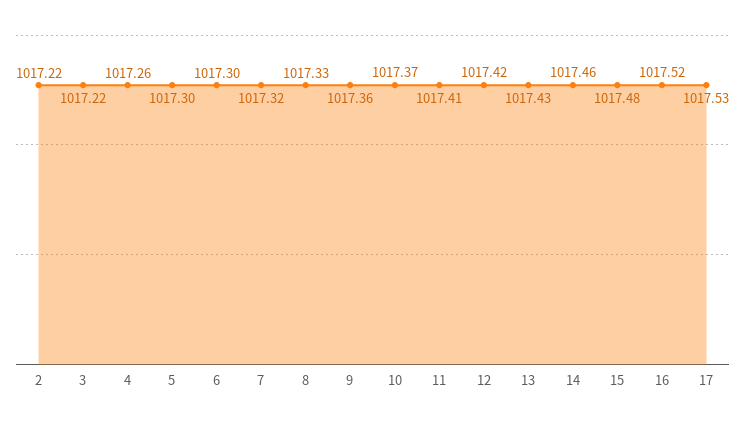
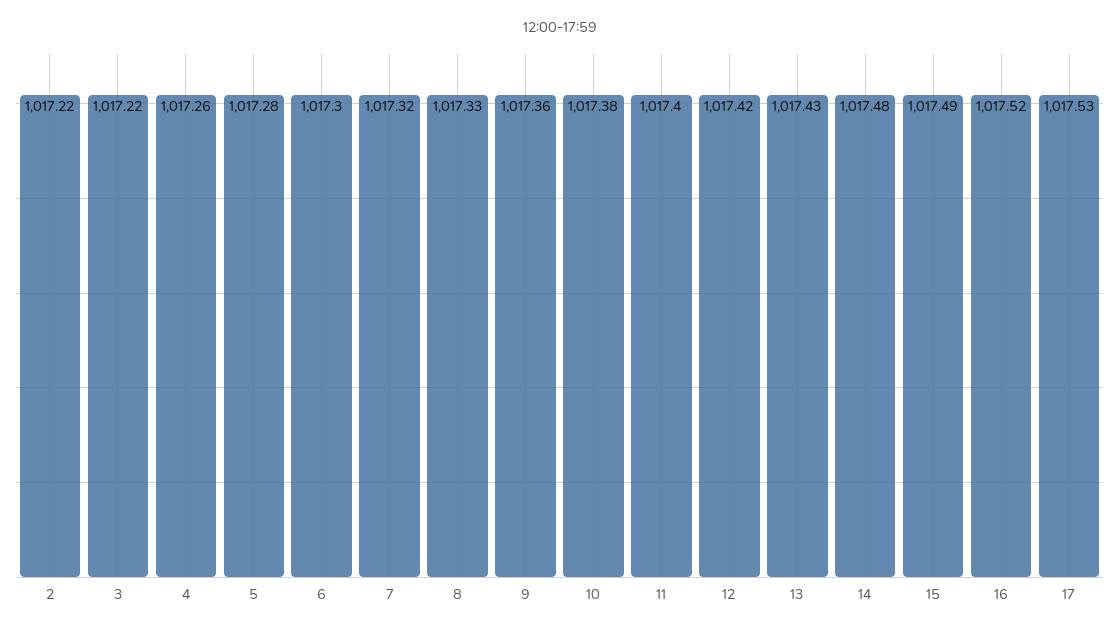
5: 1017.3 -> 1017.28
10: 1017.37 -> 1017.38
11: 1017.41 -> 1017.4
14: 1017.46 -> 1017.48
15: 1017.48 -> 1017.49

